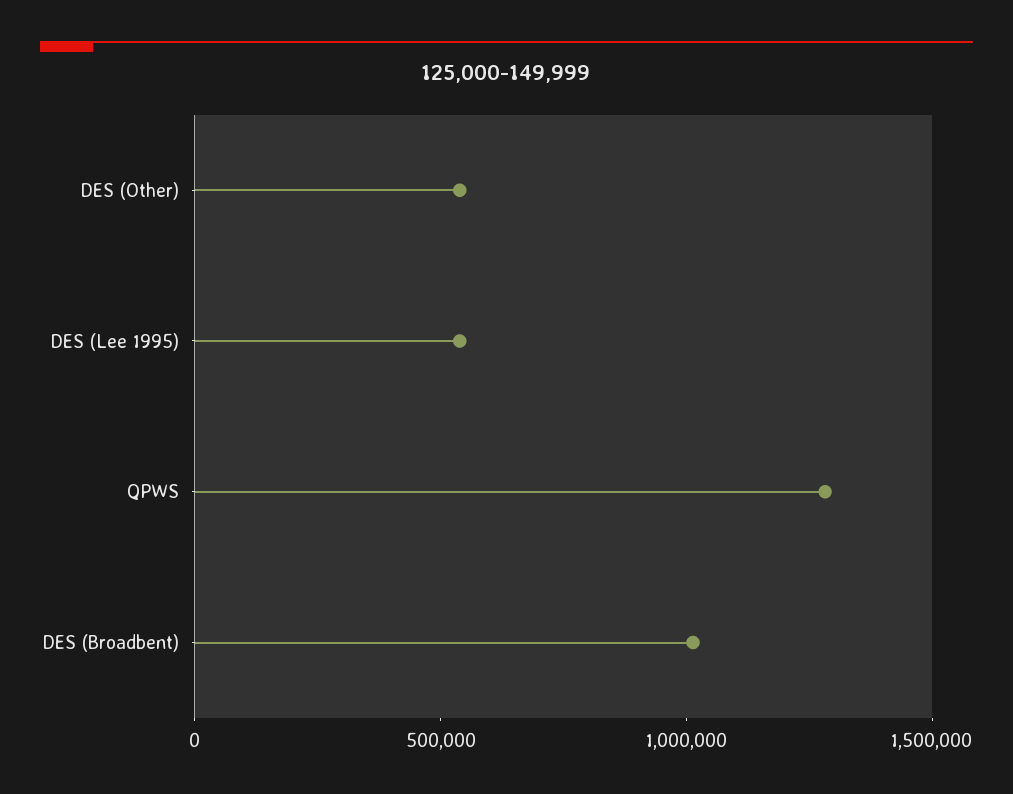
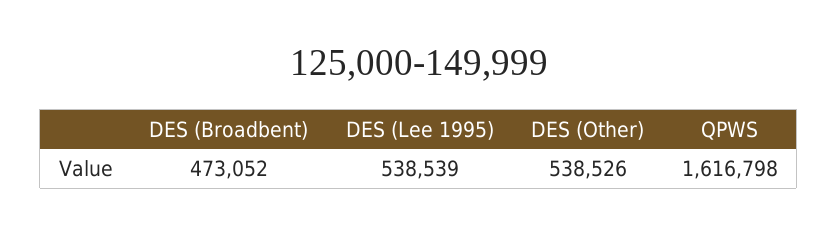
QPWS: 1300000 -> 1616798
DES (Broadbent): 1000000 -> 473052

